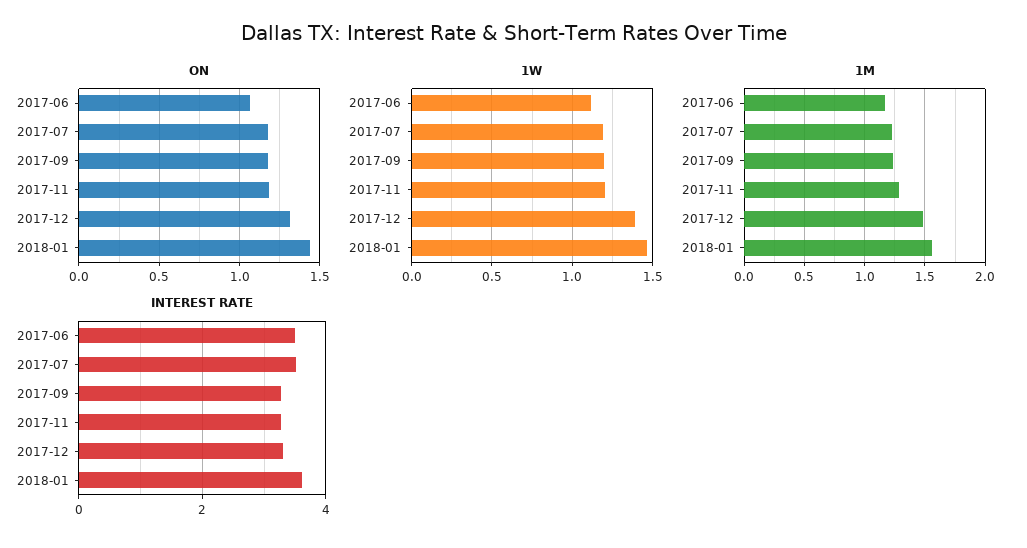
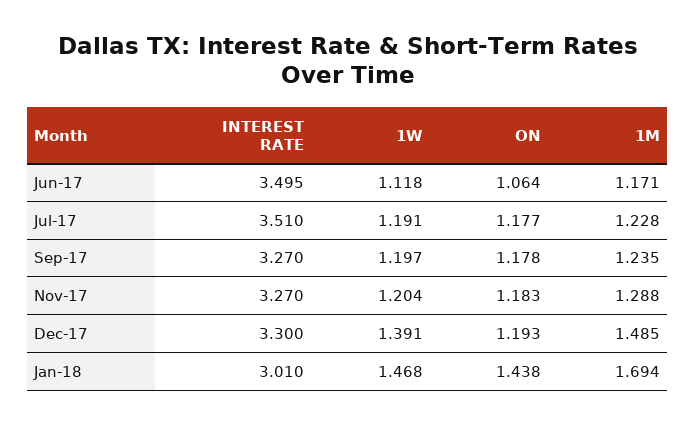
ON, 2017-12: 1.3 -> 1.193
1M, 2018-01: 1.55 -> 1.694
INTEREST RATE, 2018-01: 3.6 -> 3.01

